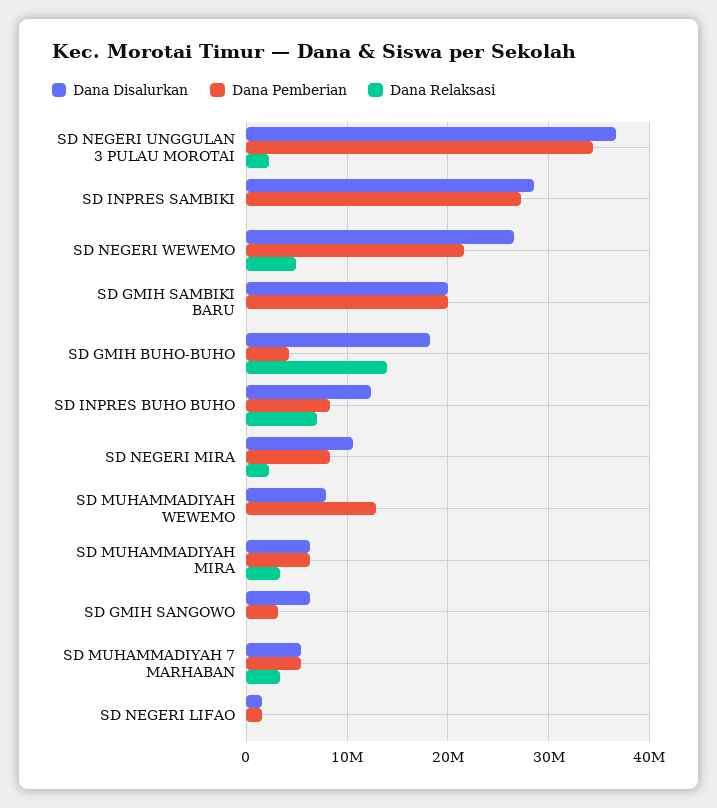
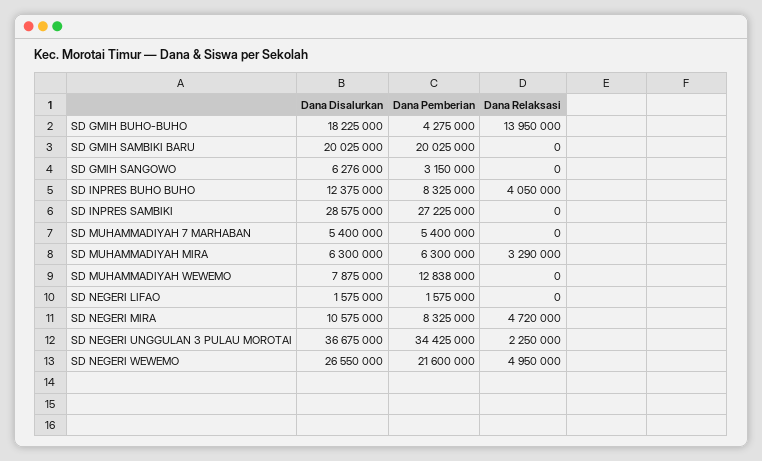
Dana Relaksasi, SD INPRES BUHO BUHO: 7000000 -> 4050000
Dana Relaksasi, SD NEGERI MIRA: 2000000 -> 4720000
Dana Relaksasi, SD MUHAMMADIYAH 7 MARHABAN: 3000000 -> 0

